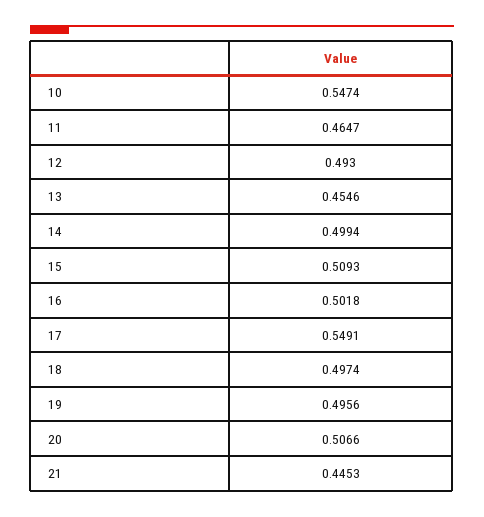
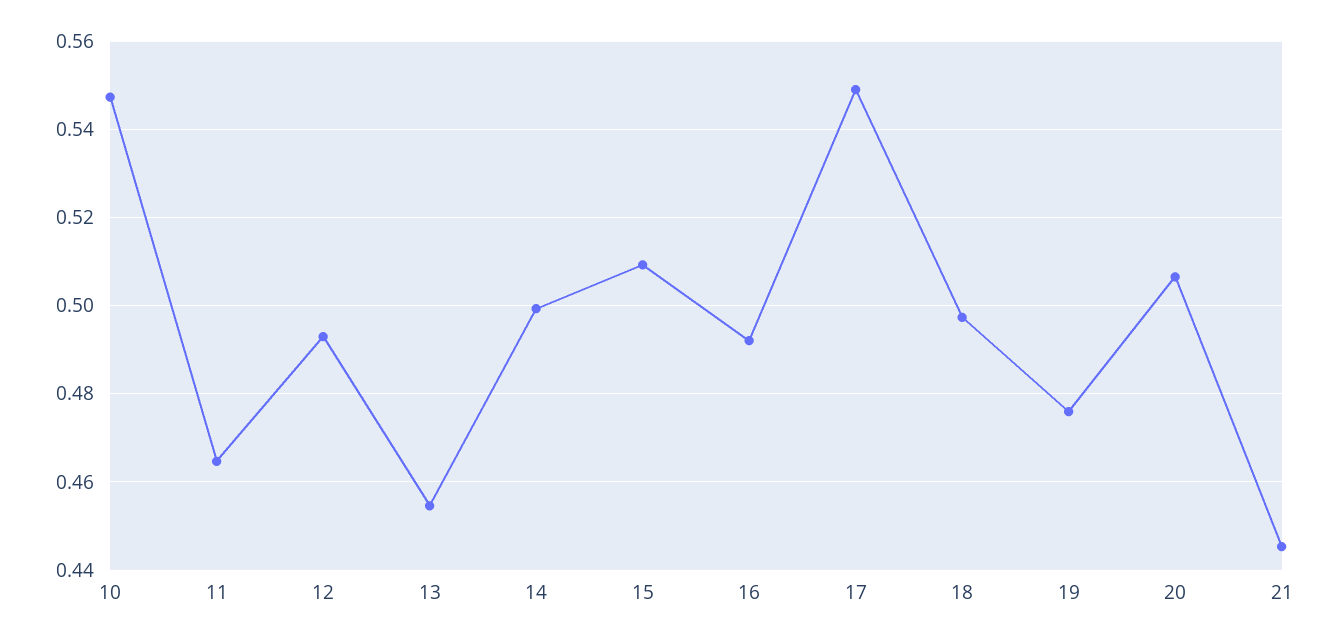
16: 0.5018 -> 0.492
19: 0.4956 -> 0.476

